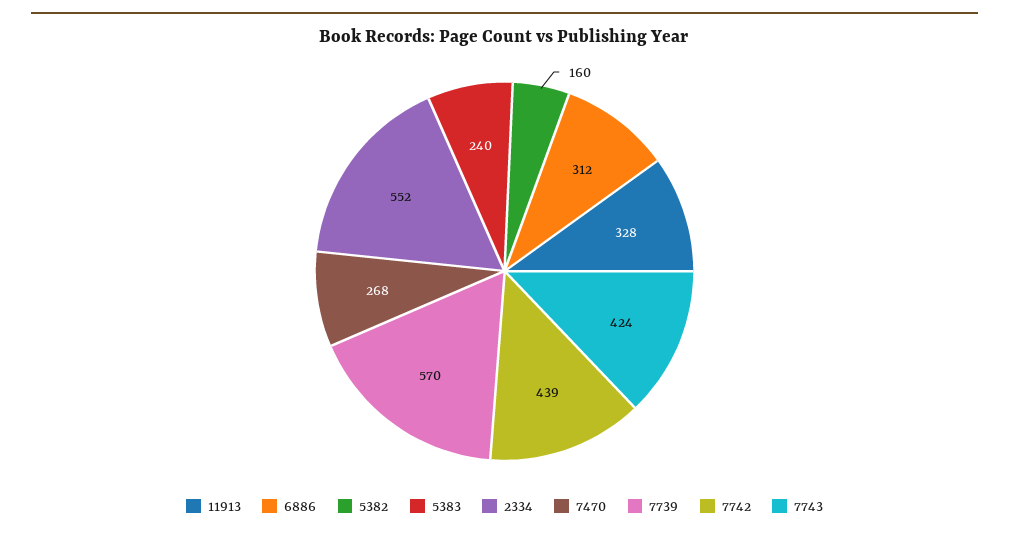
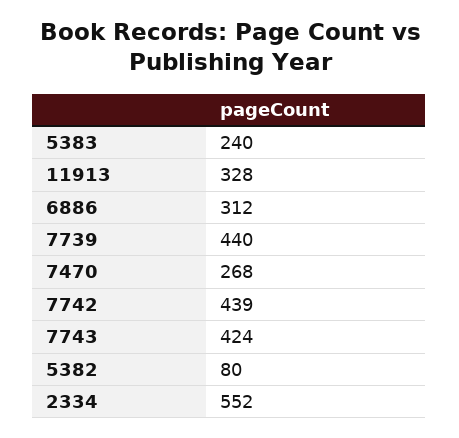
5382: 160 -> 80
7739: 570 -> 440

